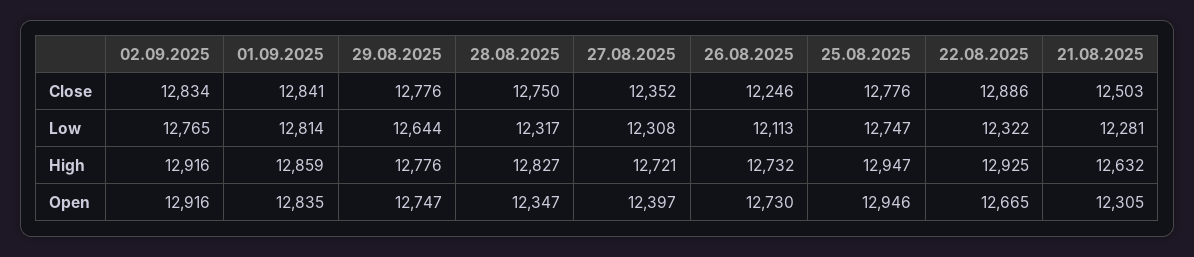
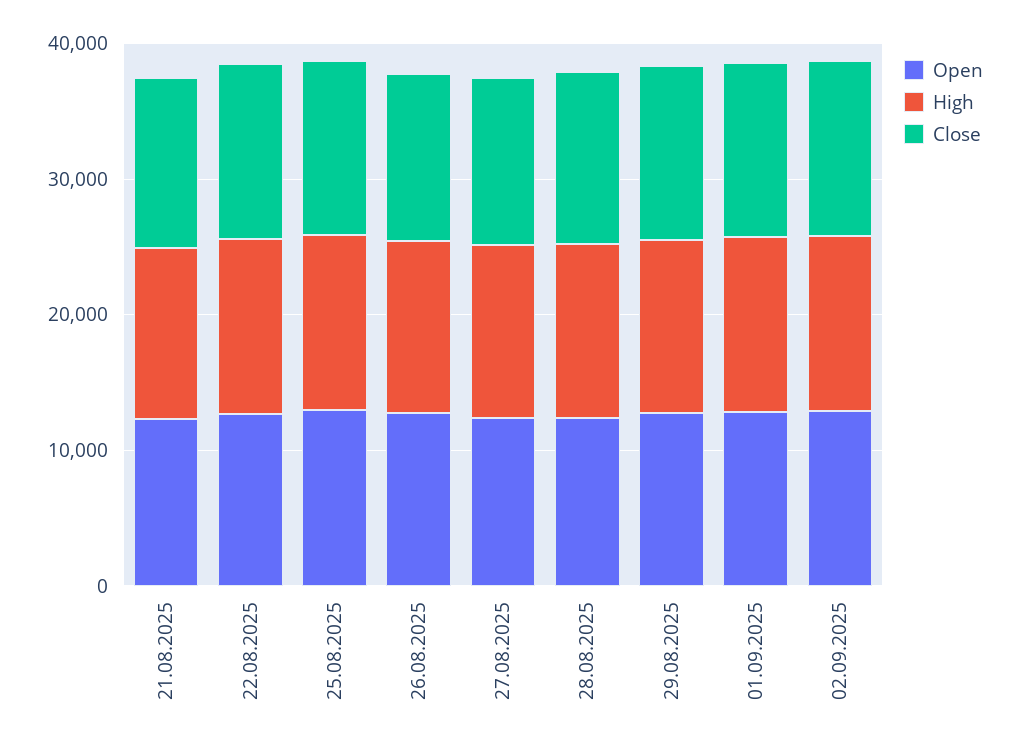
Low, 02.09.2025: 12765 -> none
Low, 01.09.2025: 12814 -> none
Low, 29.08.2025: 12644 -> none
Low, 28.08.2025: 12317 -> none
Low, 27.08.2025: 12308 -> none
Low, 26.08.2025: 12113 -> none
Low, 25.08.2025: 12747 -> none
Low, 22.08.2025: 12322 -> none
Low, 21.08.2025: 12281 -> none

